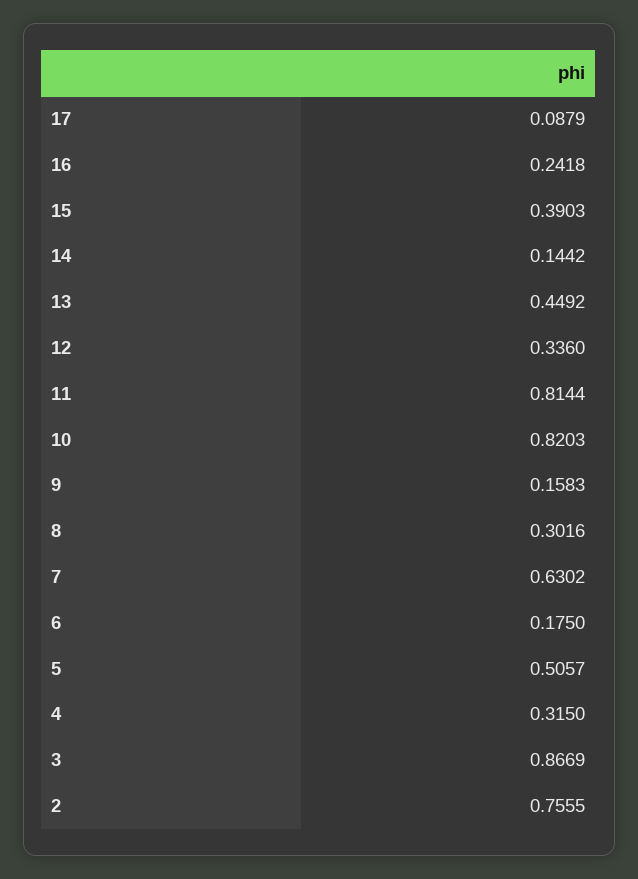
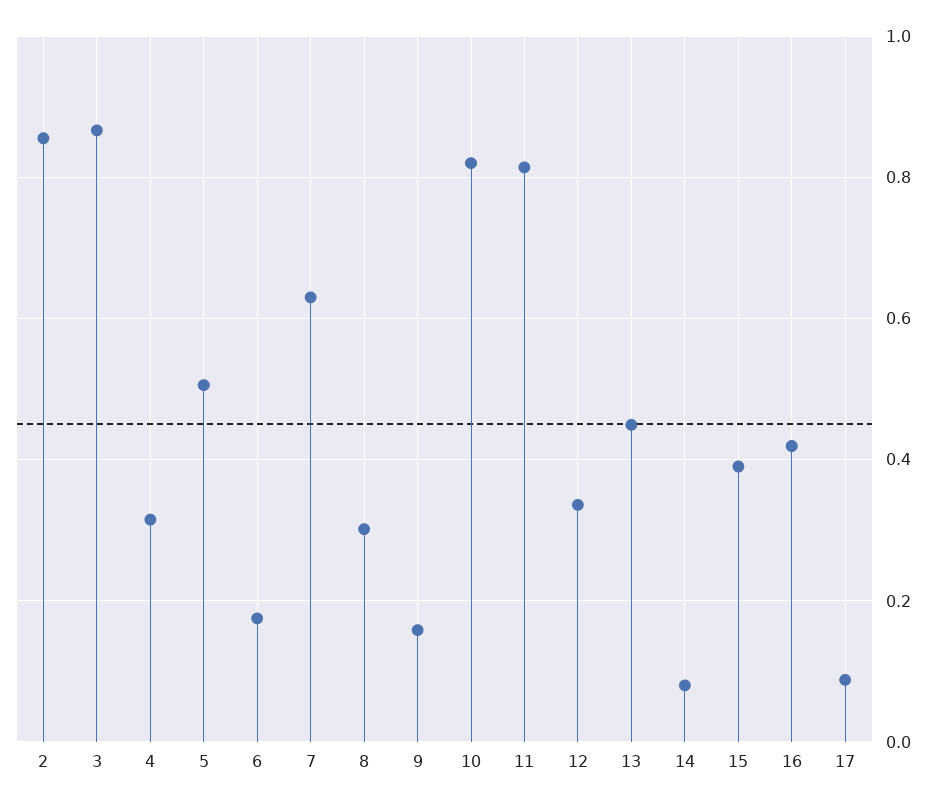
16: 0.2418 -> 0.42
14: 0.1442 -> 0.08
2: 0.7555 -> 0.86

